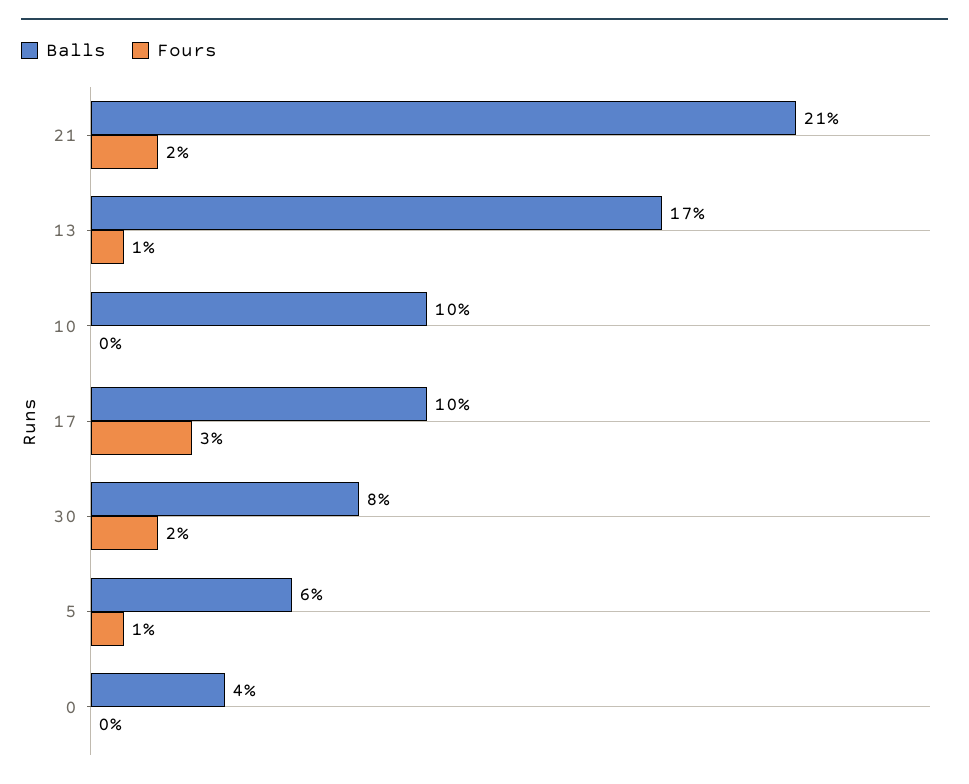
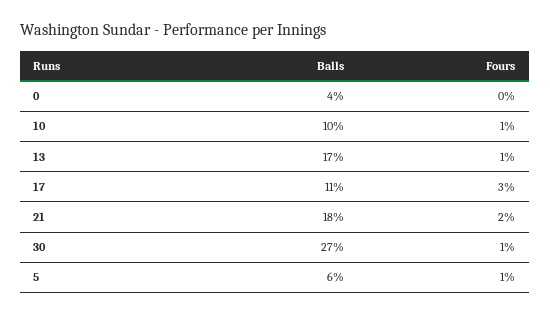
Balls, 21: 21 -> 18
Fours, 10: 0 -> 1
Balls, 17: 10 -> 11
Balls, 30: 8 -> 27
Fours, 30: 2 -> 1

